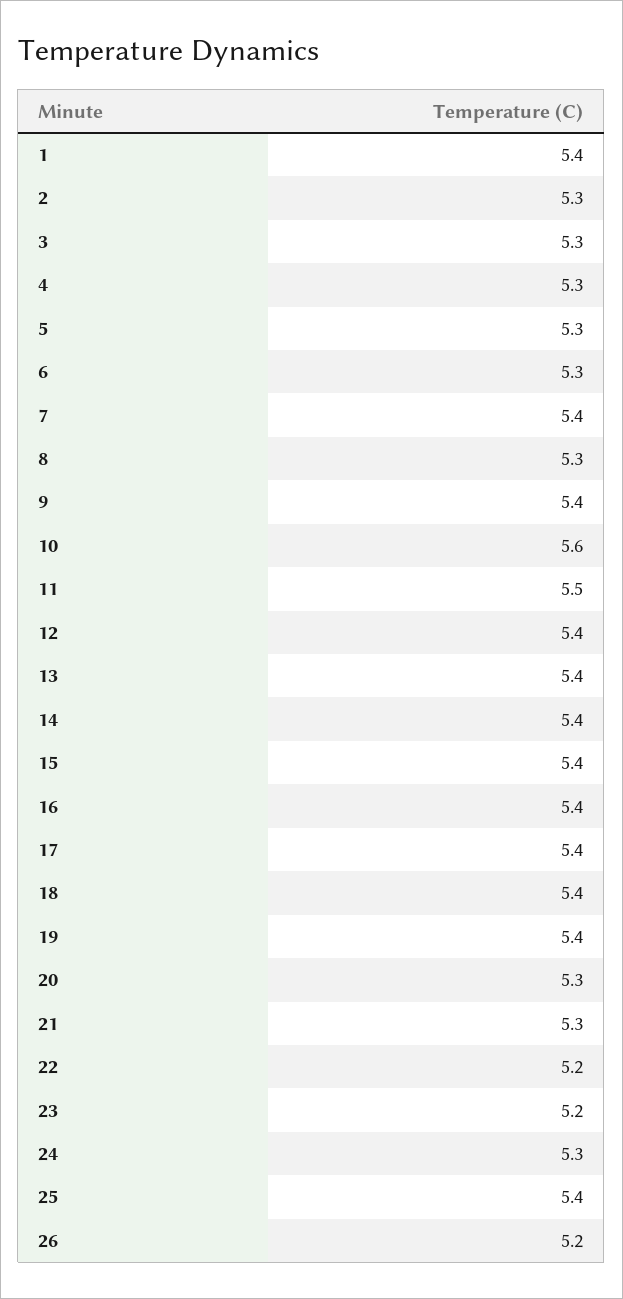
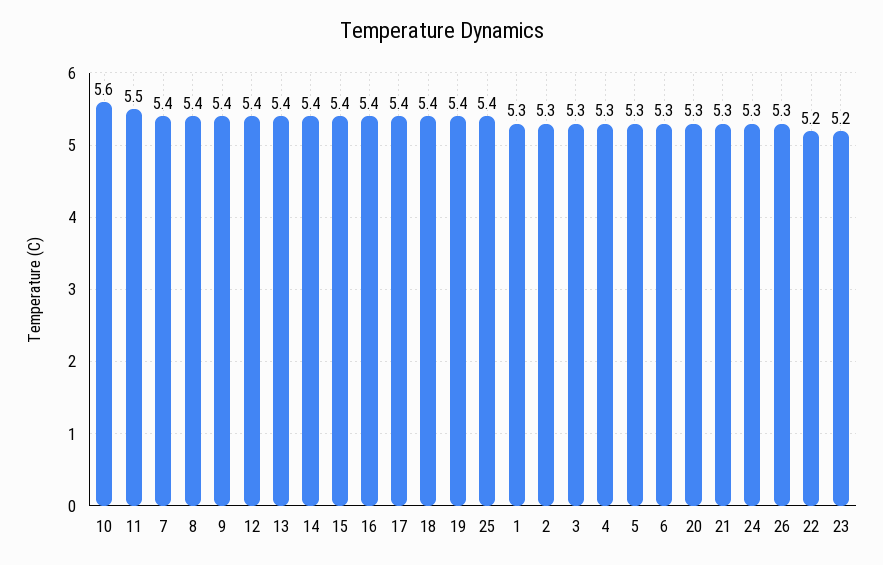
1: 5.4 -> 5.3
8: 5.3 -> 5.4
26: 5.2 -> 5.3

